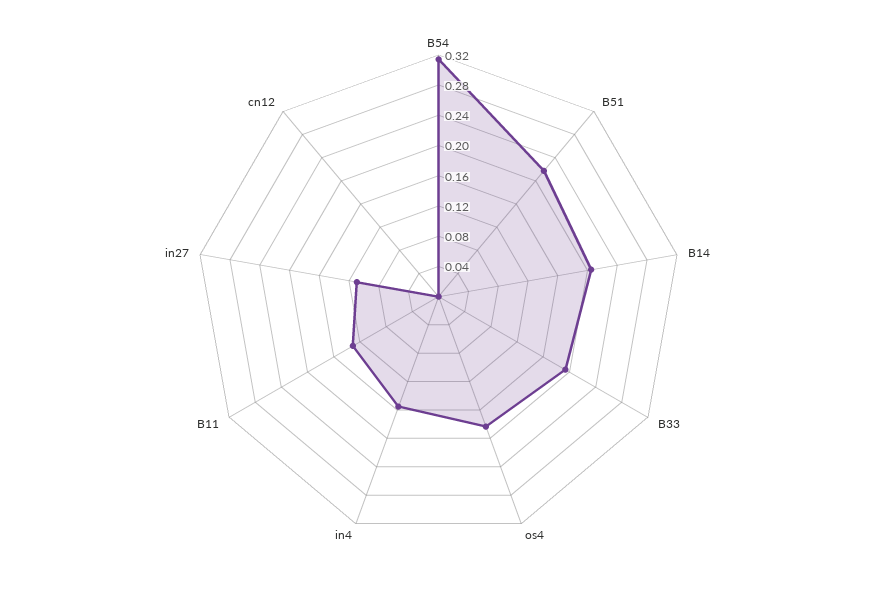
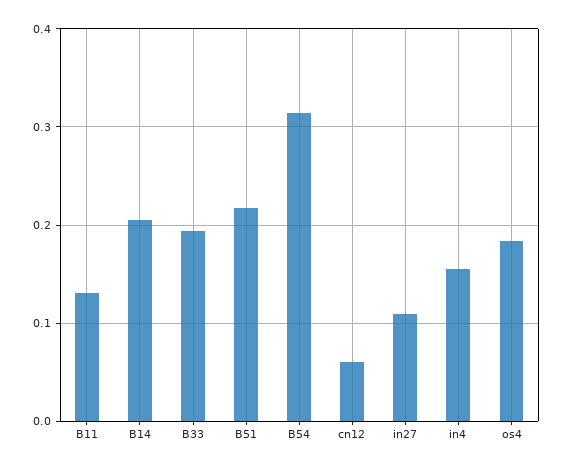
cn12: 0 -> 0.06

